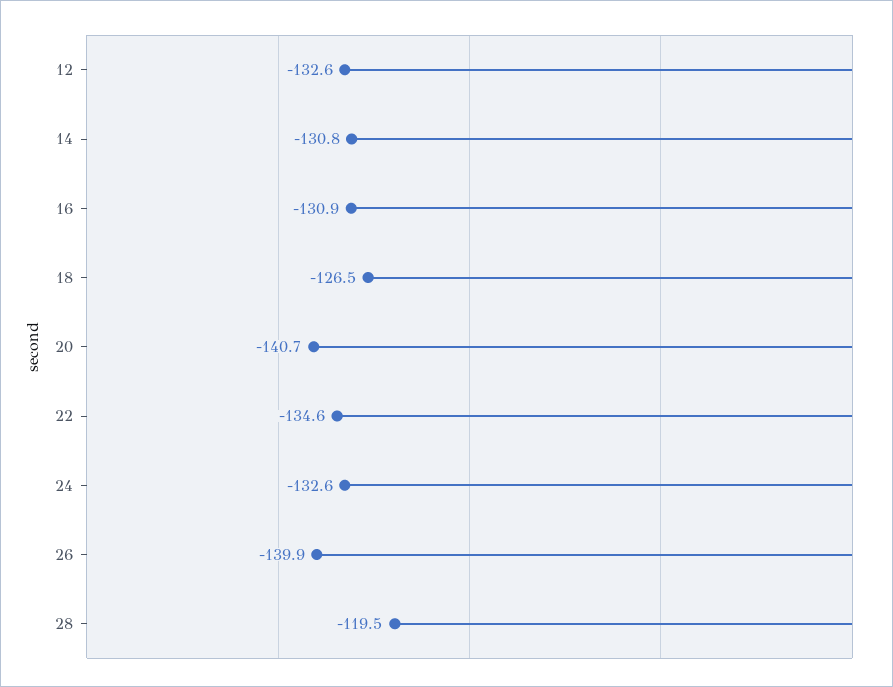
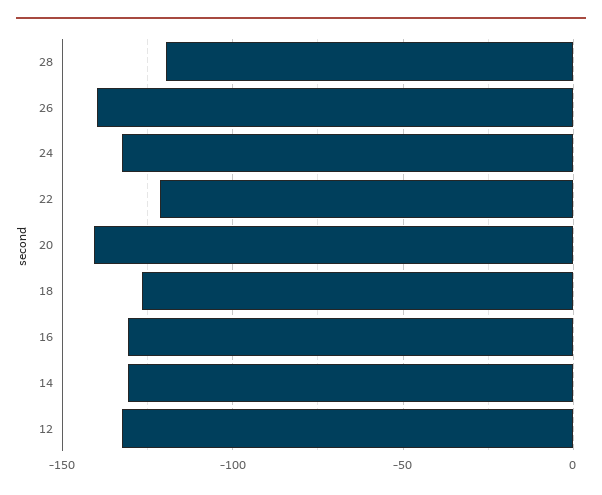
22: -134.6 -> -120

